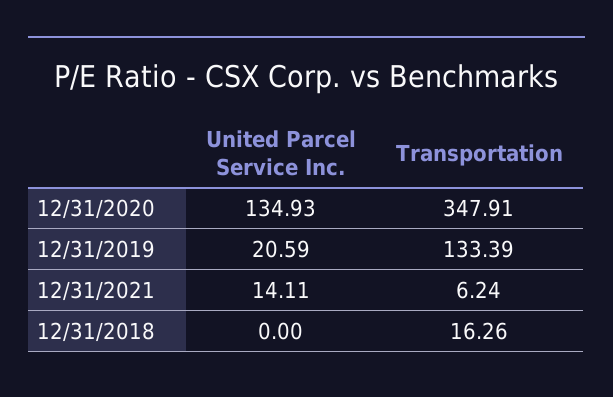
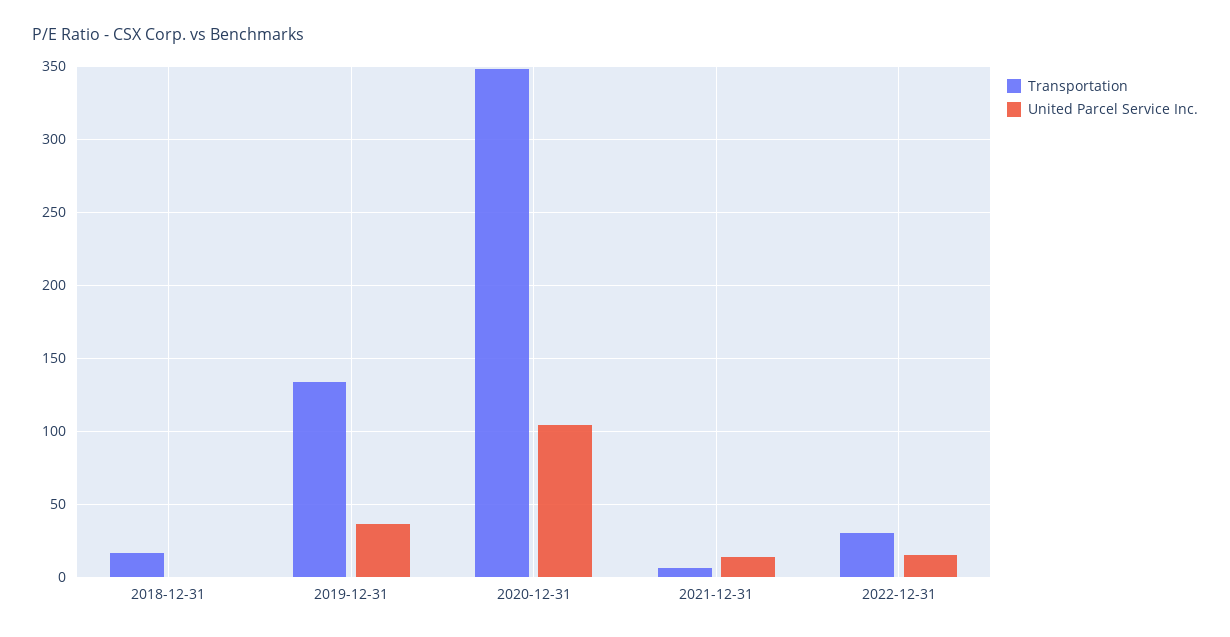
United Parcel Service Inc., 12/31/2020: 134.93 -> 105
United Parcel Service Inc., 12/31/2019: 20.59 -> 35
Transportation, 2022-12-31: none -> 30
United Parcel Service Inc., 2022-12-31: none -> 15

